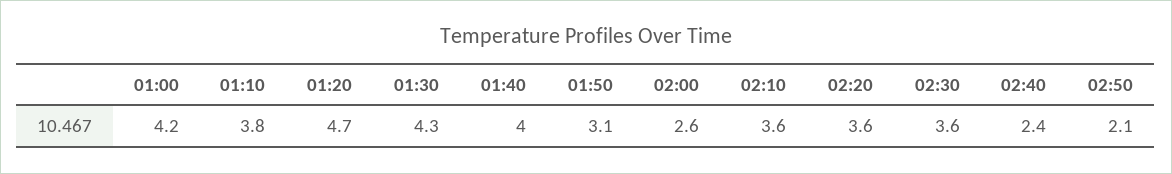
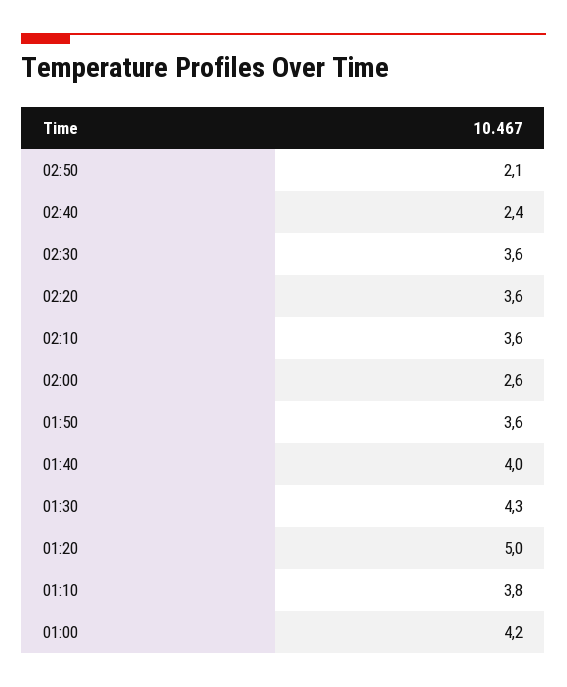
01:20: 4.7 -> 5
01:50: 3.1 -> 3.6

